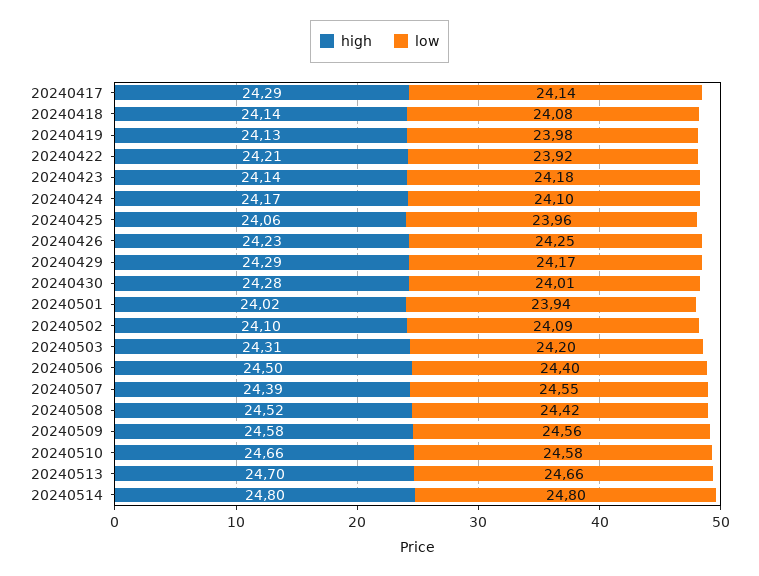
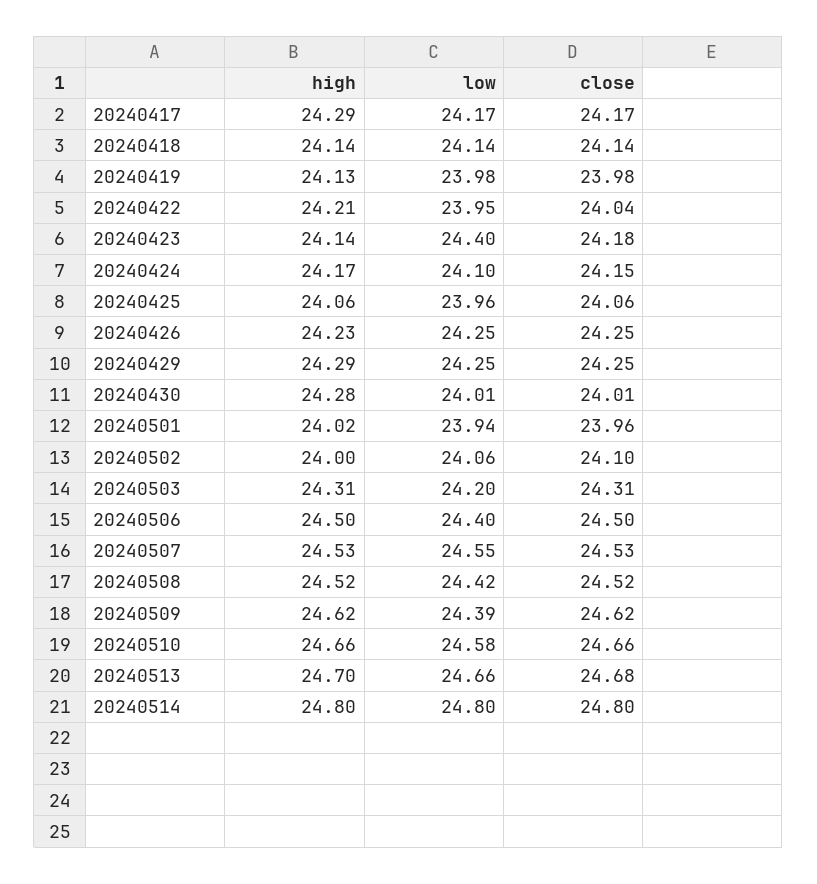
low, 20240417: 24.14 -> 24.17
low, 20240418: 24.08 -> 24.14
low, 20240422: 23.92 -> 23.95
low, 20240423: 24.18 -> 24.4
low, 20240429: 24.17 -> 24.25
high, 20240502: 24.1 -> 24
low, 20240502: 24.09 -> 24.06
high, 20240507: 24.39 -> 24.53
high, 20240509: 24.58 -> 24.62
low, 20240509: 24.56 -> 24.39
close, 20240417: none -> 24.17
close, 20240418: none -> 24.14
close, 20240419: none -> 23.98
close, 20240422: none -> 24.04
close, 20240423: none -> 24.18
close, 20240424: none -> 24.15
close, 20240425: none -> 24.06
close, 20240426: none -> 24.25
close, 20240429: none -> 24.25
close, 20240430: none -> 24.01
close, 20240501: none -> 23.96
close, 20240502: none -> 24.1
close, 20240503: none -> 24.31
close, 20240506: none -> 24.5
close, 20240507: none -> 24.53
close, 20240508: none -> 24.52
close, 20240509: none -> 24.62
close, 20240510: none -> 24.66
close, 20240513: none -> 24.68
close, 20240514: none -> 24.8

